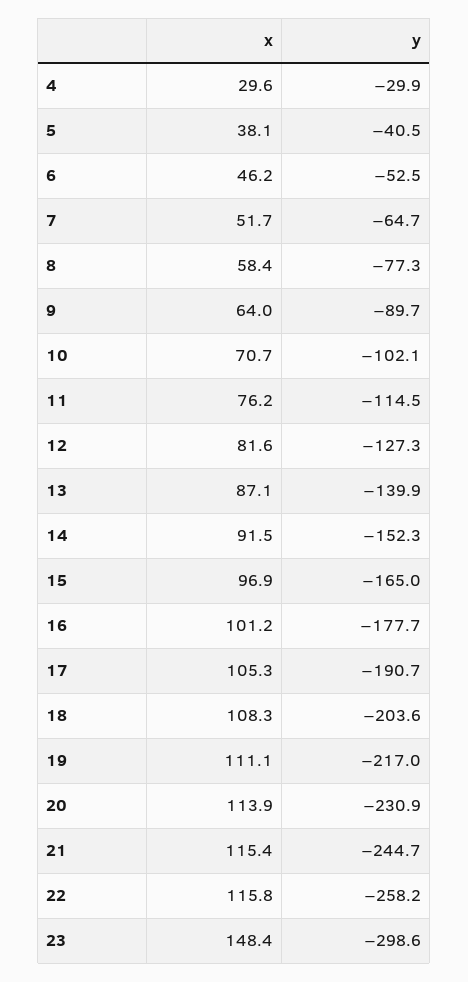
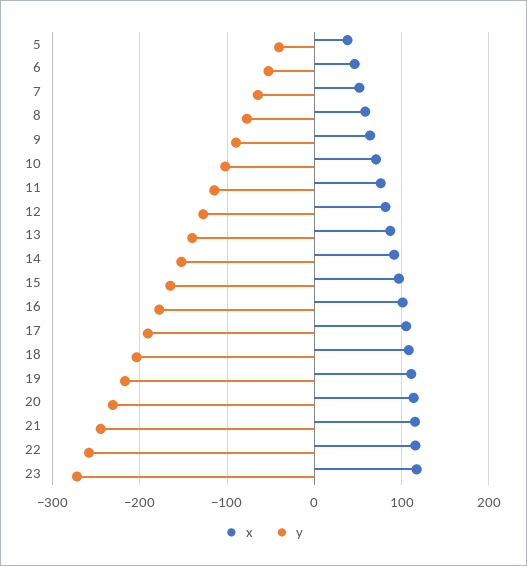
x, 4: 29.6 -> none
y, 4: -29.9 -> none
x, 23: 148.4 -> 120
y, 23: -298.6 -> -270

